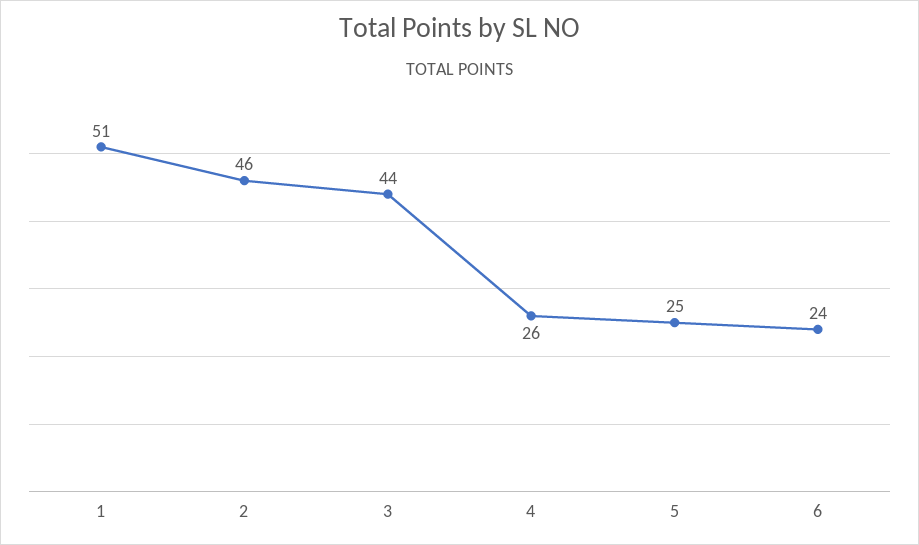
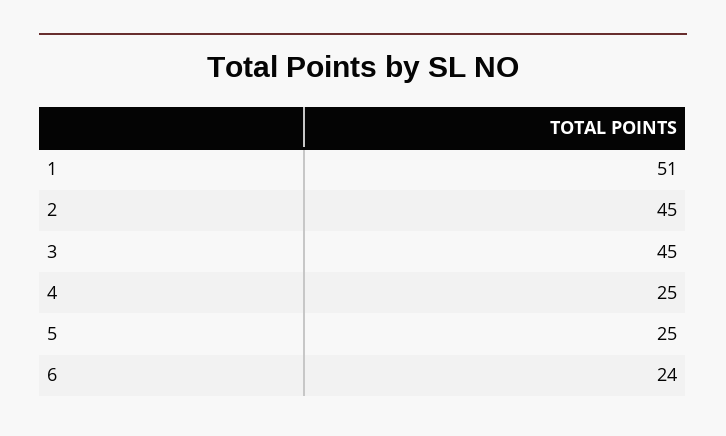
2: 46 -> 45
3: 44 -> 45
4: 26 -> 25

